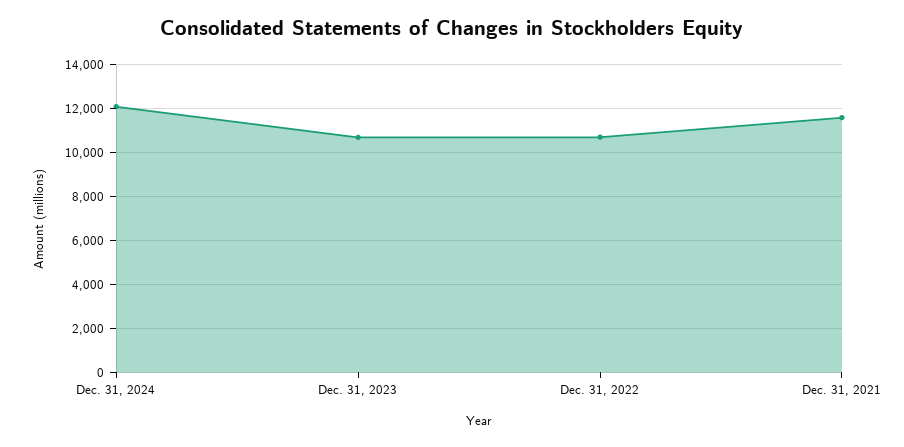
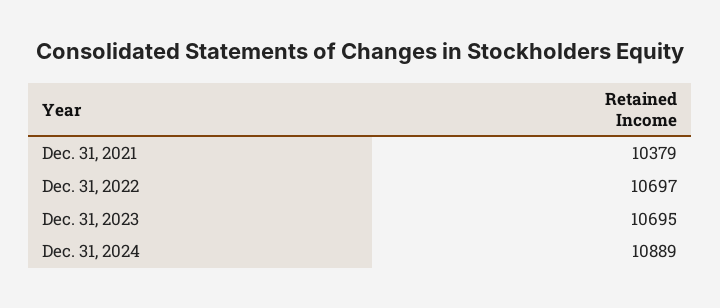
Dec. 31, 2024: 12000 -> 10889
Dec. 31, 2021: 11500 -> 10379

